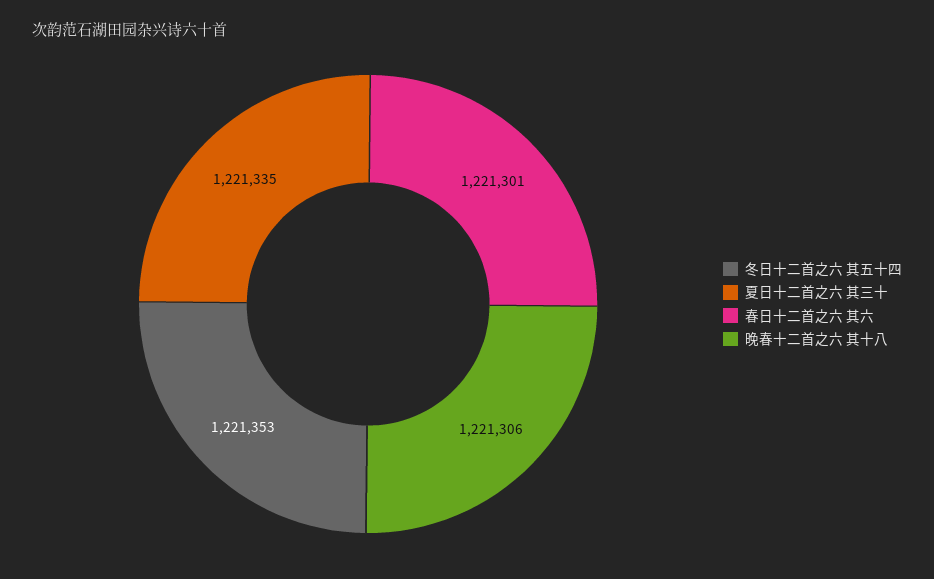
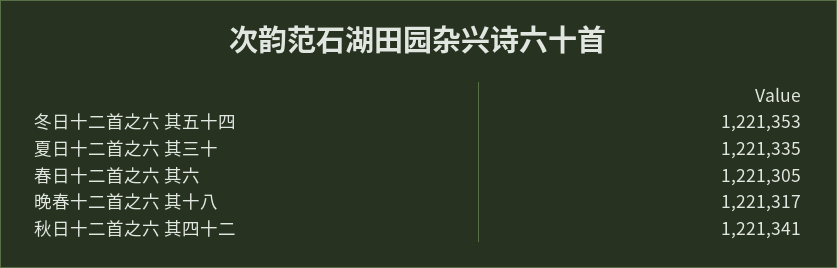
春日十二首之六 其六: 1221301 -> 1221305
晚春十二首之六 其十八: 1221306 -> 1221317
秋日十二首之六 其四十二: none -> 1221341

